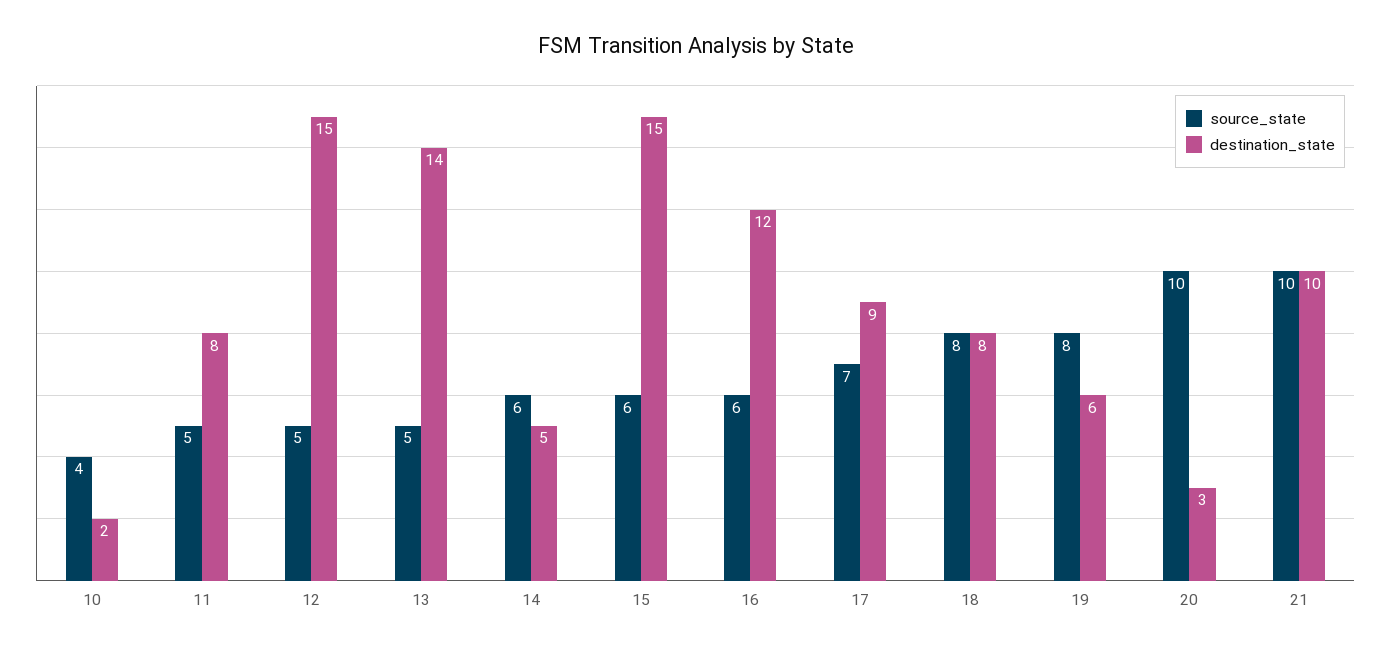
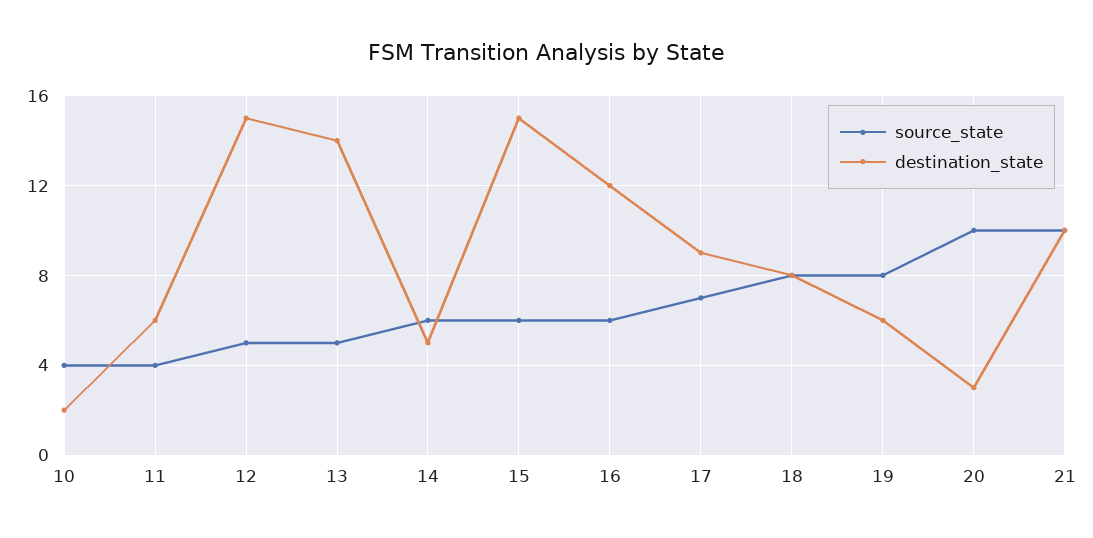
source_state, 11: 5 -> 4
destination_state, 11: 8 -> 6

